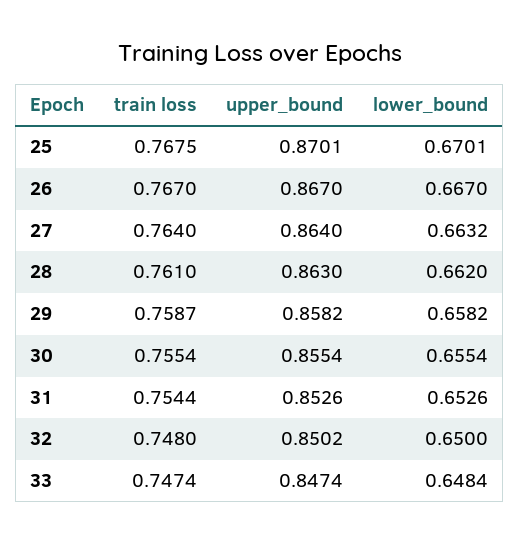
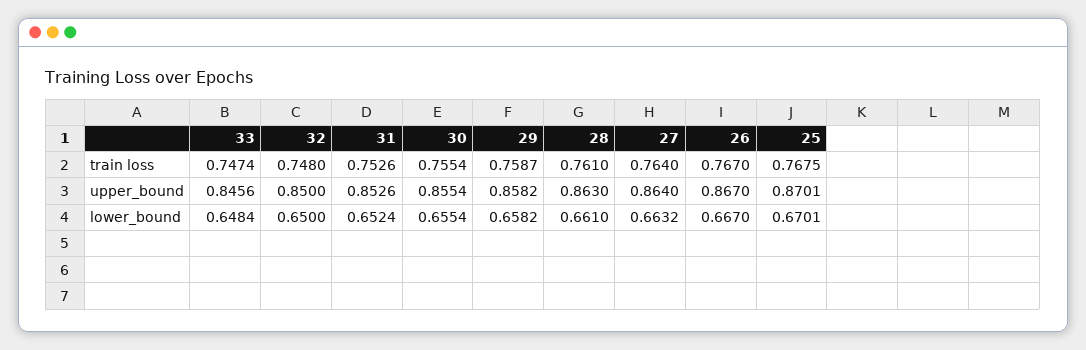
lower_bound, 28: 0.662 -> 0.661
train loss, 31: 0.7544 -> 0.7526
lower_bound, 31: 0.6526 -> 0.6524
upper_bound, 32: 0.8502 -> 0.85
upper_bound, 33: 0.8474 -> 0.8456

